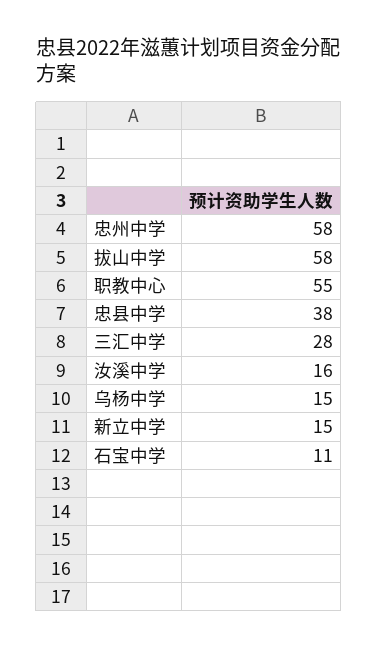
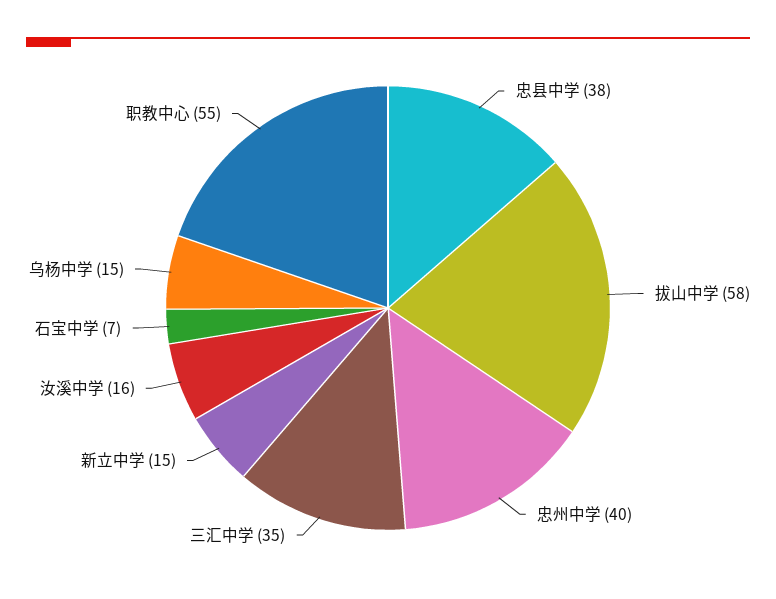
忠州中学: 58 -> 40
三汇中学: 28 -> 35
石宝中学: 11 -> 7

